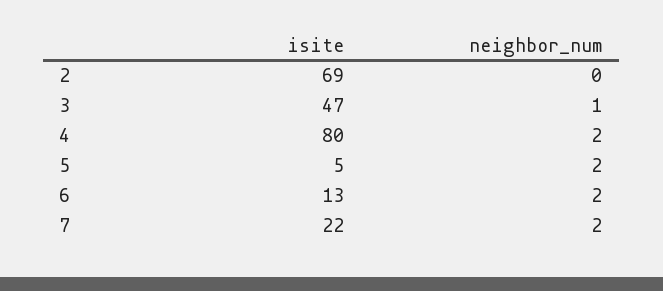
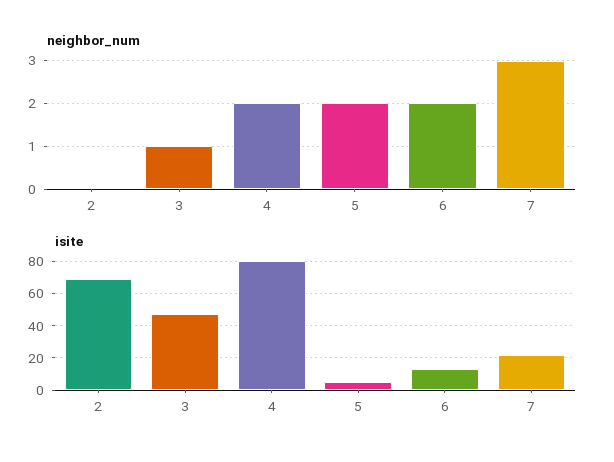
neighbor_num, 7: 2 -> 3

